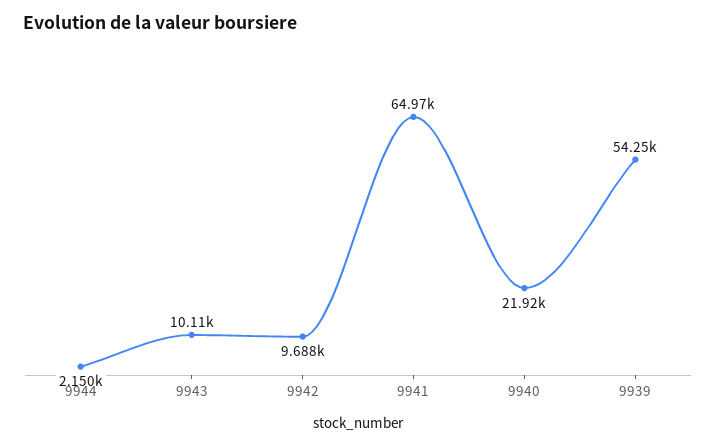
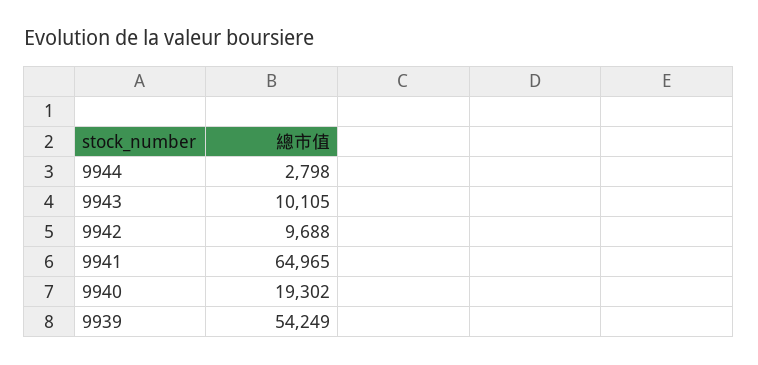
9944: 2150 -> 2798
9940: 21920 -> 19302

